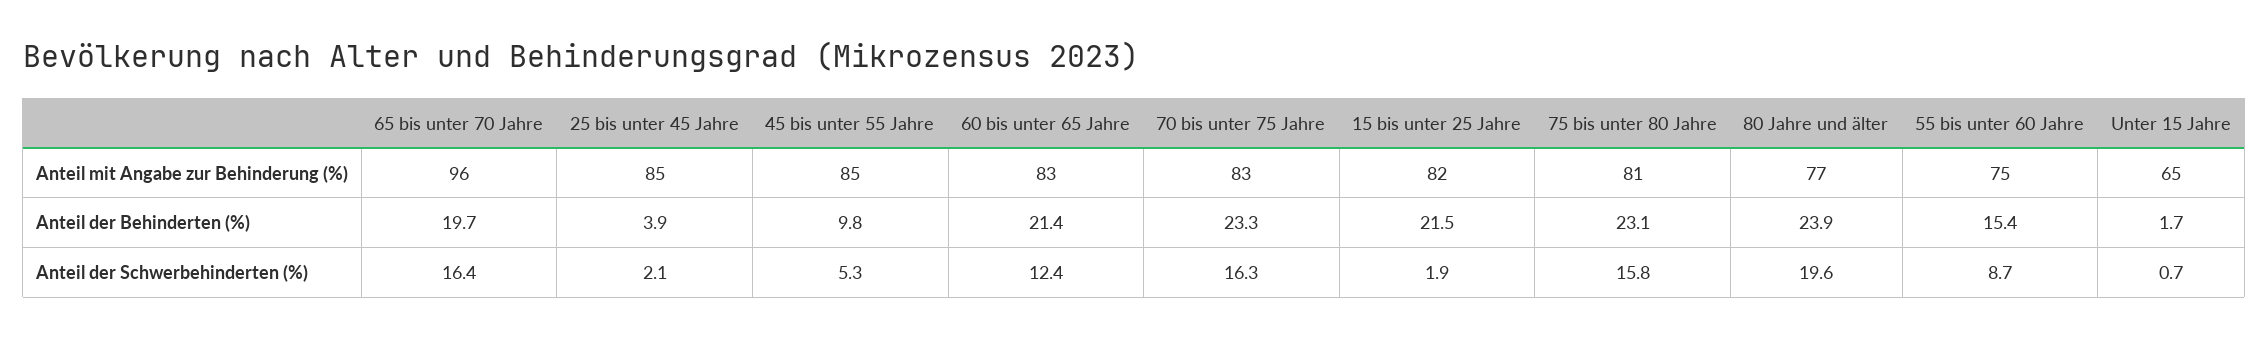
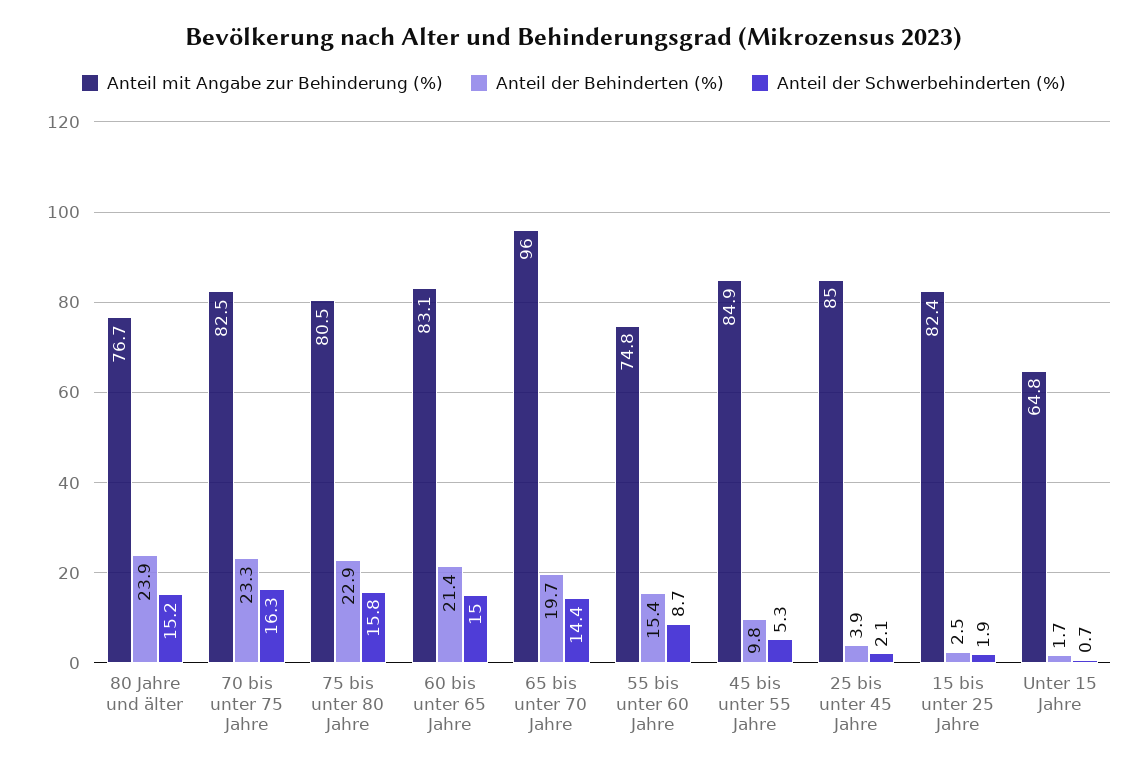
Anteil der Behinderten (%), 15 bis unter 25 Jahre: 21.5 -> 2.5
Anteil der Behinderten (%), 75 bis unter 80 Jahre: 23.1 -> 22.9
Anteil der Schwerbehinderten (%), 65 bis unter 70 Jahre: 16.4 -> 14.4
Anteil der Schwerbehinderten (%), 60 bis unter 65 Jahre: 12.4 -> 15
Anteil der Schwerbehinderten (%), 80 Jahre und älter: 19.6 -> 15.2

